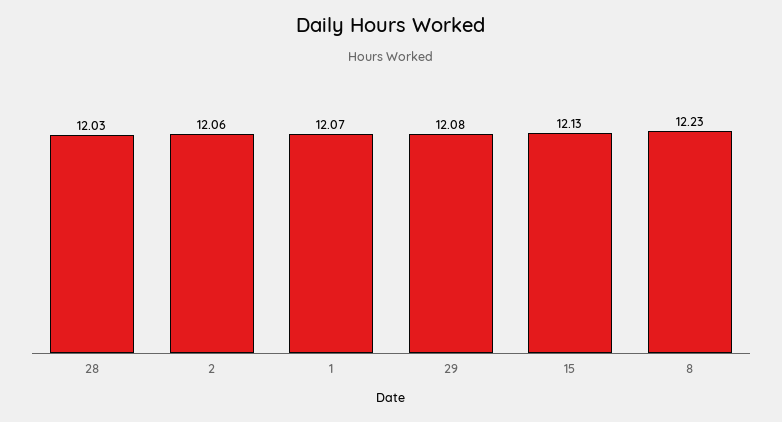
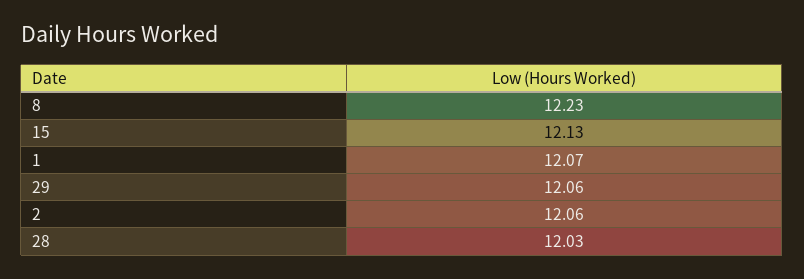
29: 12.08 -> 12.06

